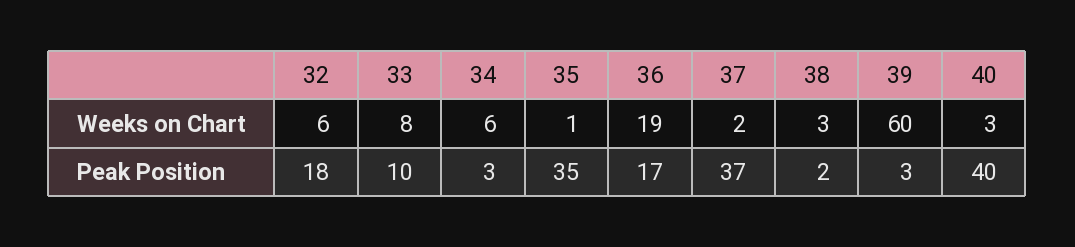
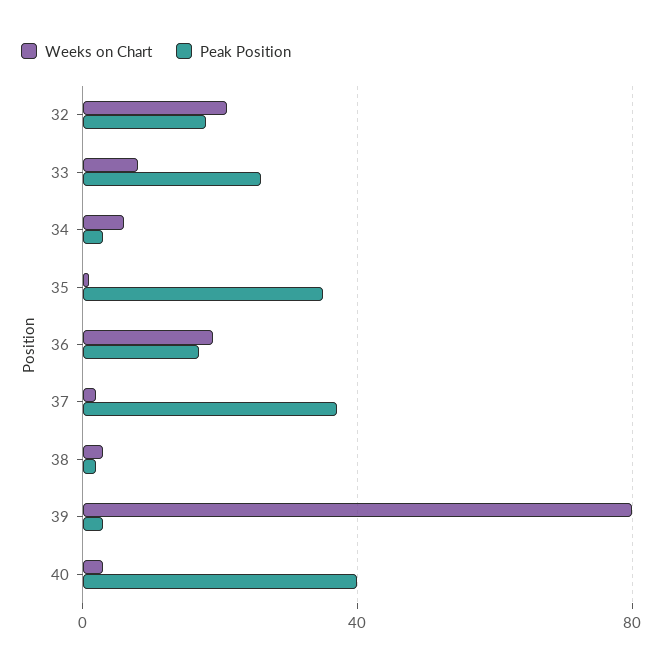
Weeks on Chart, 32: 6 -> 20
Weeks on Chart, 39: 60 -> 80
Peak Position, 33: 10 -> 25

